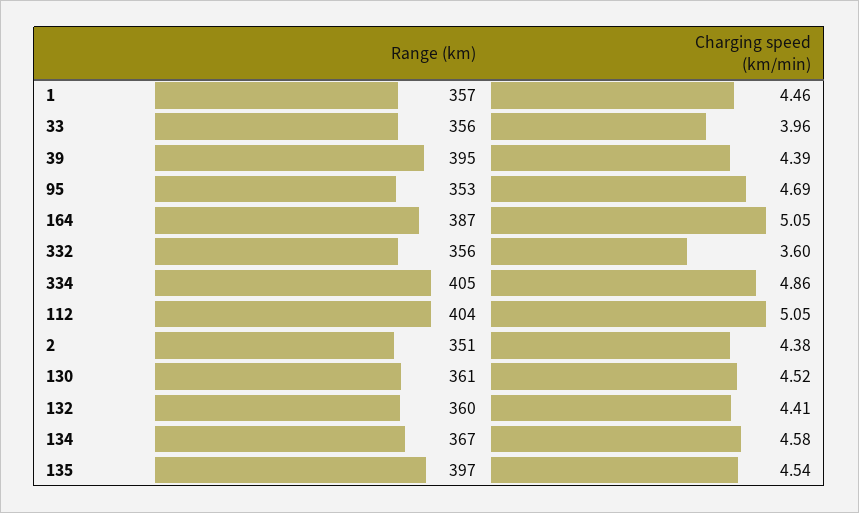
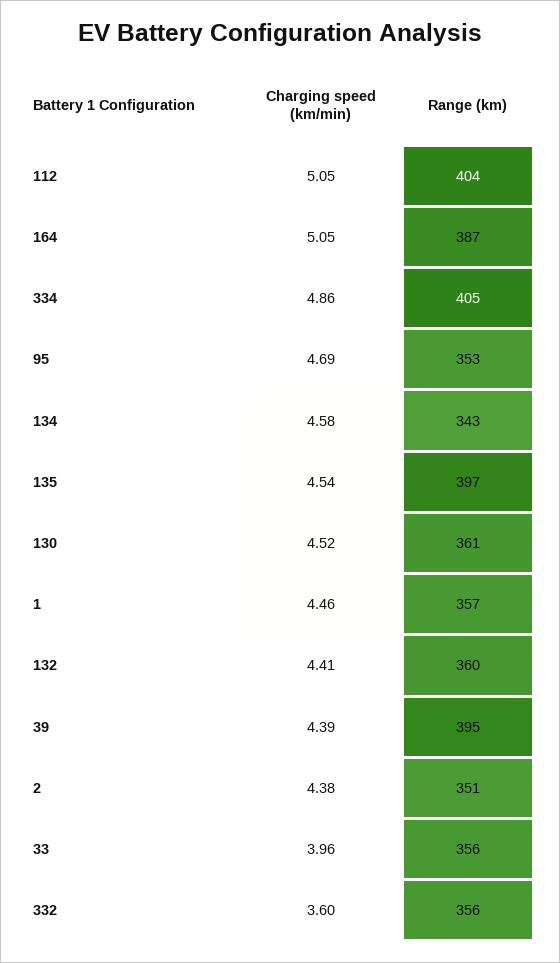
Range (km), 134: 367 -> 343

